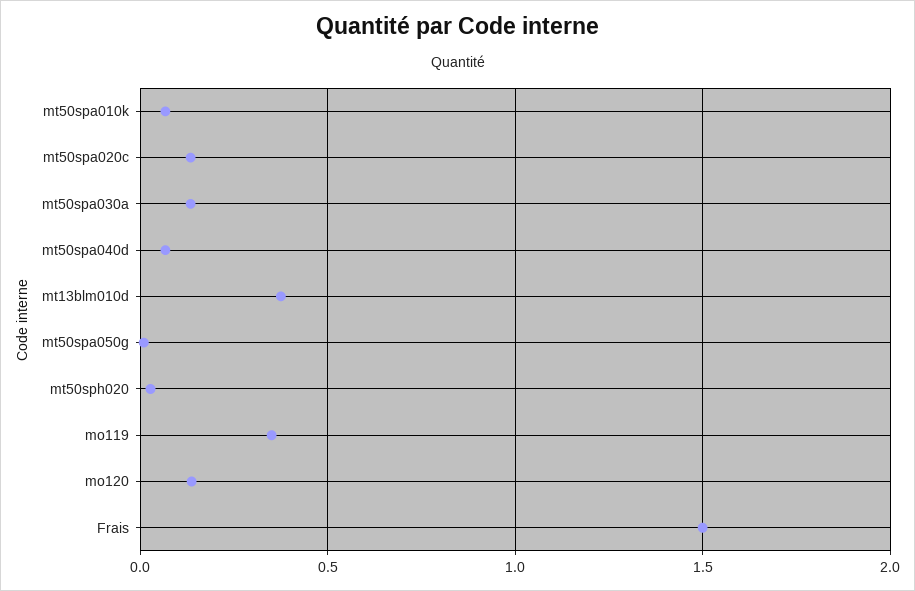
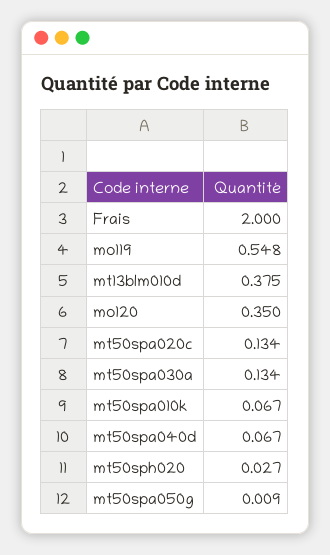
mo119: 0.35 -> 0.548
mo120: 0.15 -> 0.35
Frais: 1.5 -> 2

